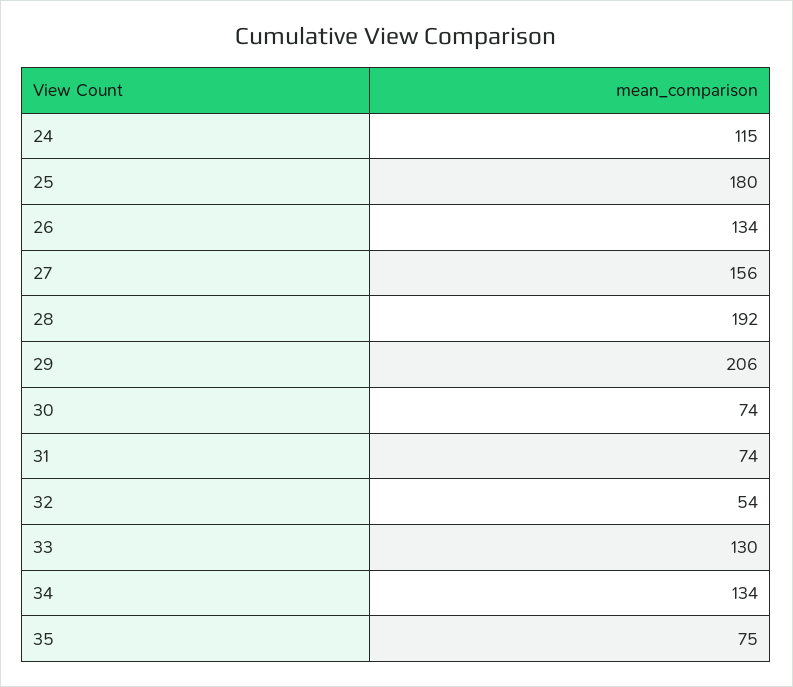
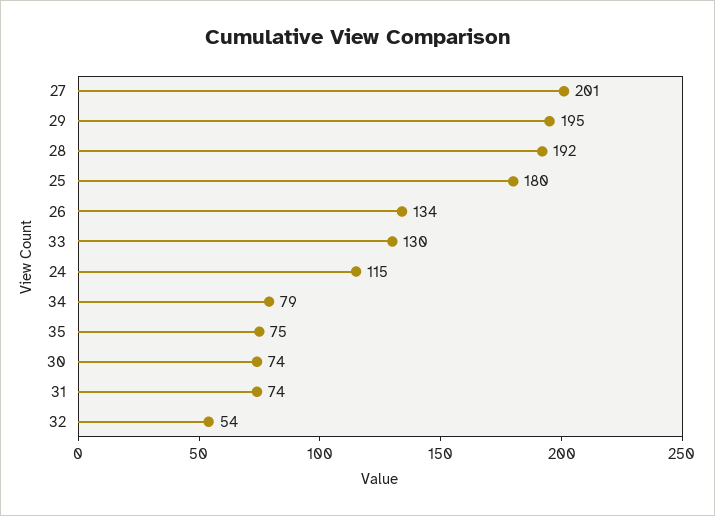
27: 156 -> 201
29: 206 -> 195
34: 134 -> 79

